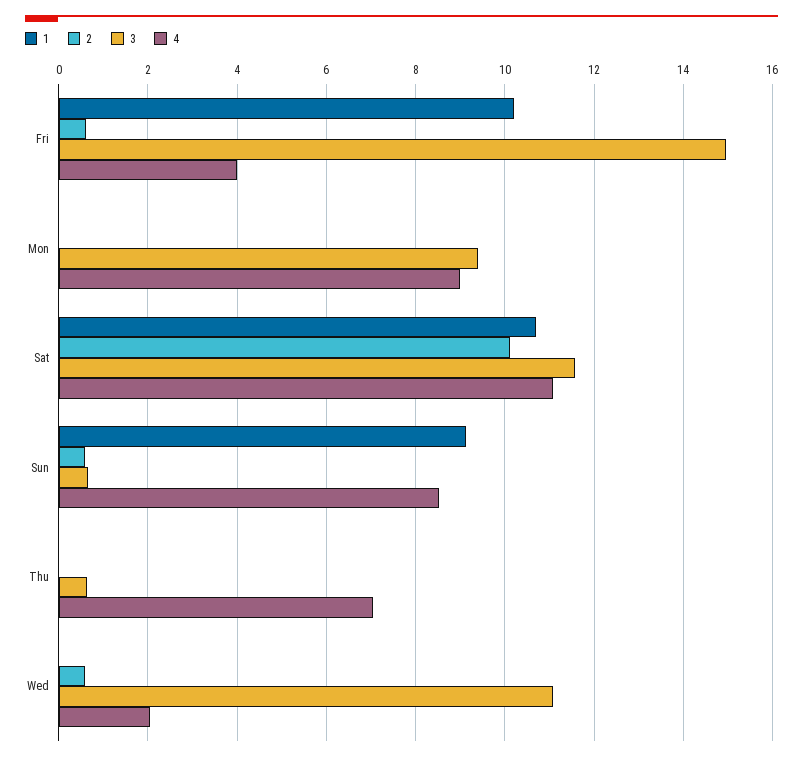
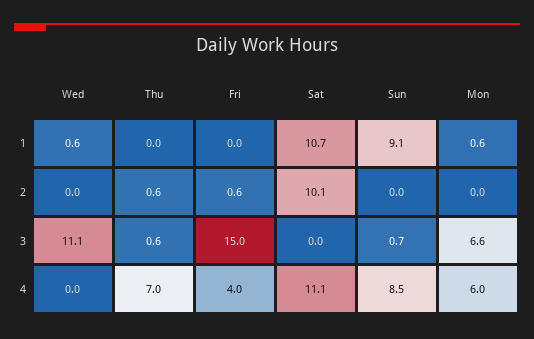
1, Fri: 10.2 -> 0
1, Mon: 0 -> 0.6
3, Mon: 9.4 -> 6.6
4, Mon: 9 -> 6
3, Sat: 11.6 -> 0
2, Sun: 0.6 -> 0
2, Thu: 0 -> 0.6
1, Wed: 0 -> 0.6
2, Wed: 0.6 -> 0
4, Wed: 2 -> 0

